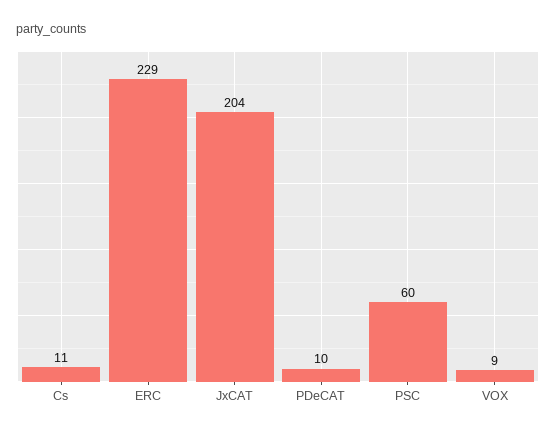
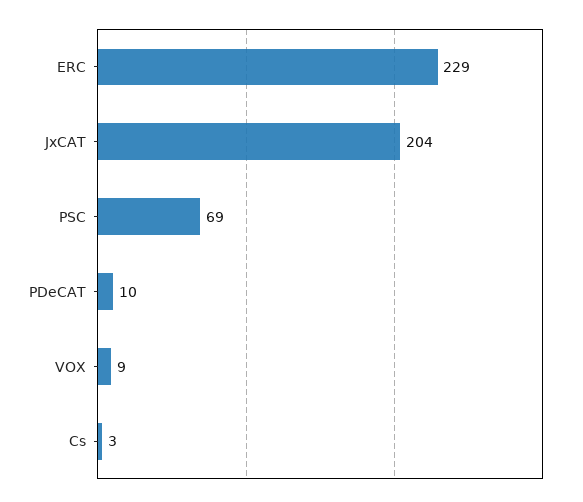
Cs: 11 -> 3
PSC: 60 -> 69

